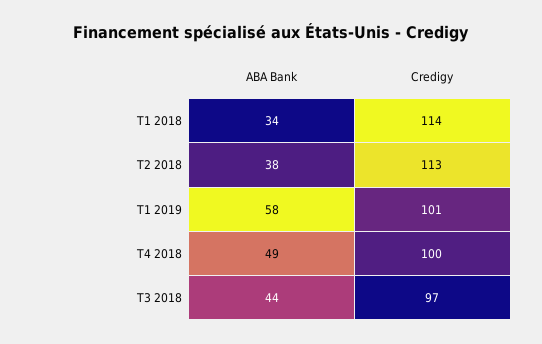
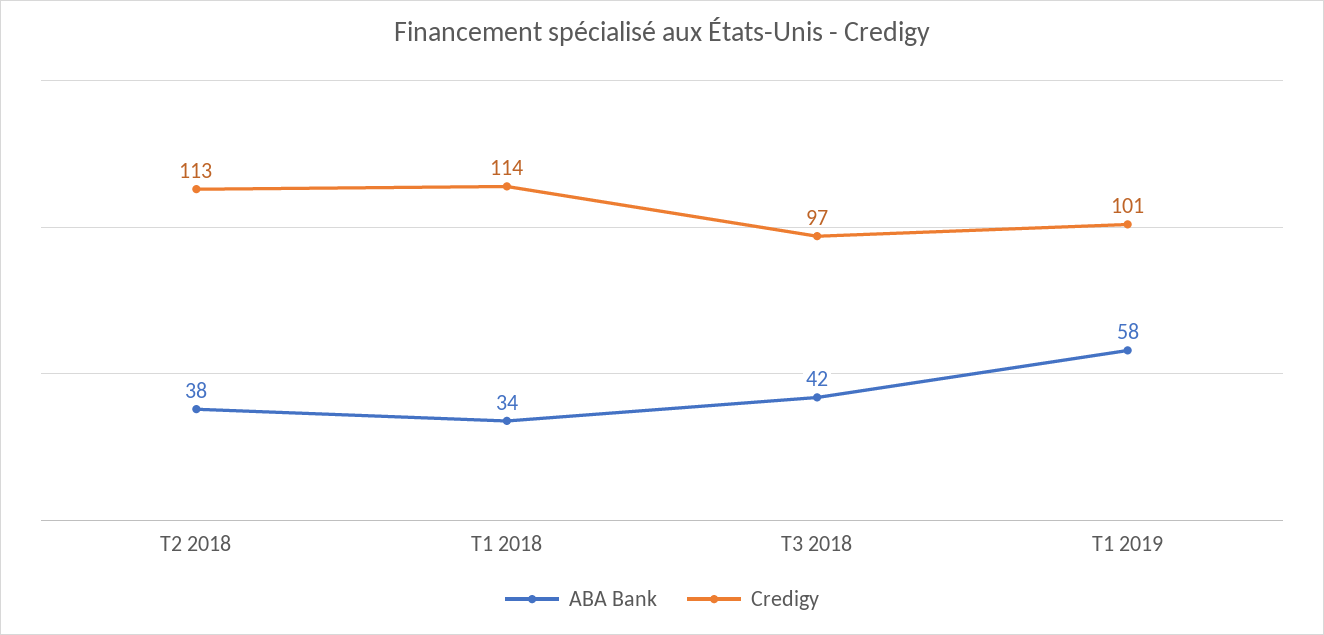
ABA Bank, T4 2018: 49 -> none
Credigy, T4 2018: 100 -> none
ABA Bank, T3 2018: 44 -> 42

